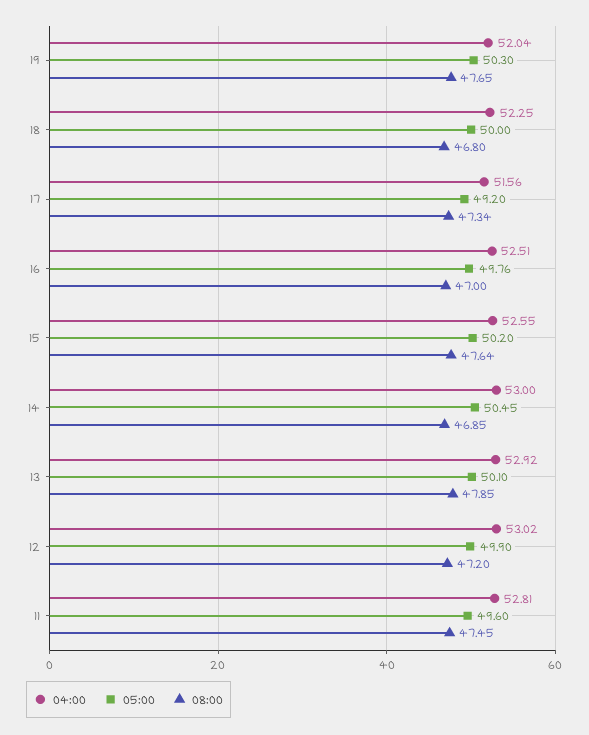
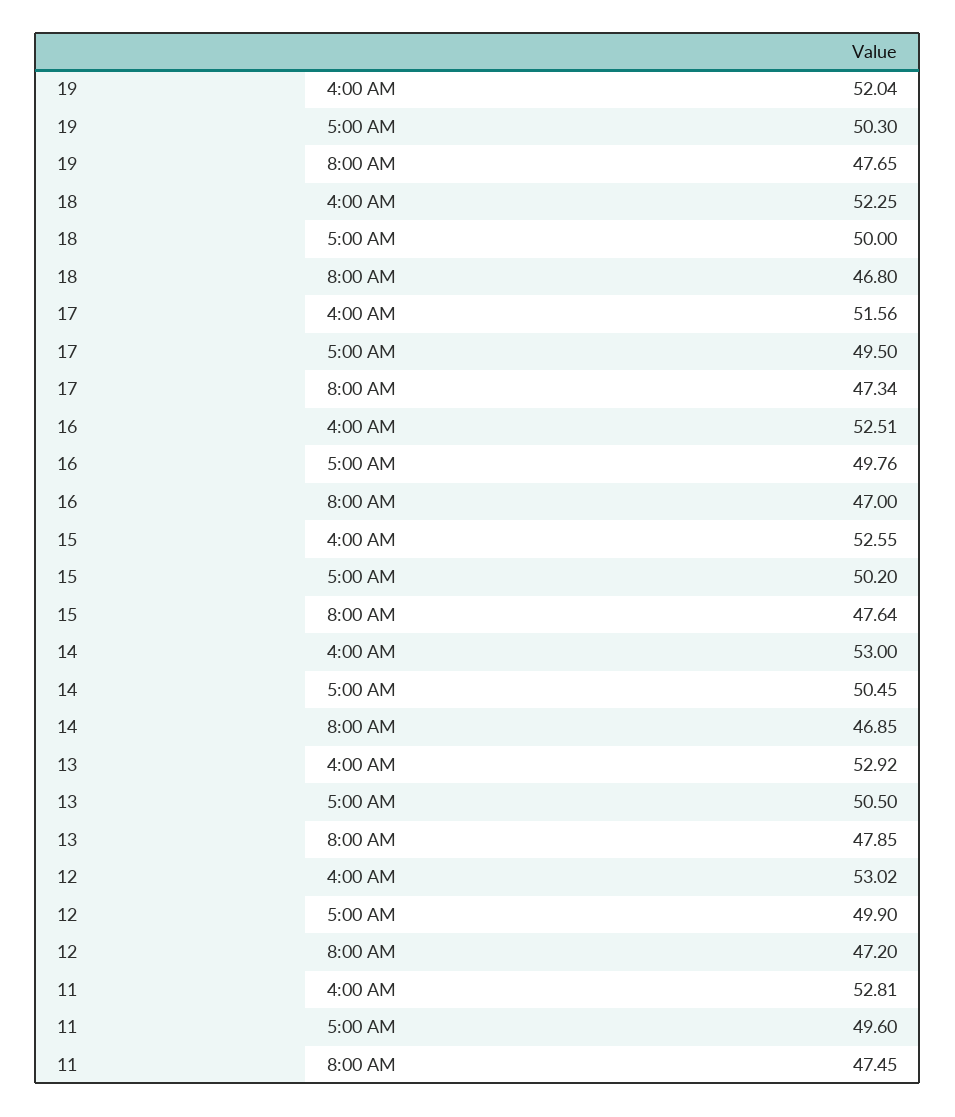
05:00, 17: 49.2 -> 49.5
05:00, 13: 50.1 -> 50.5

